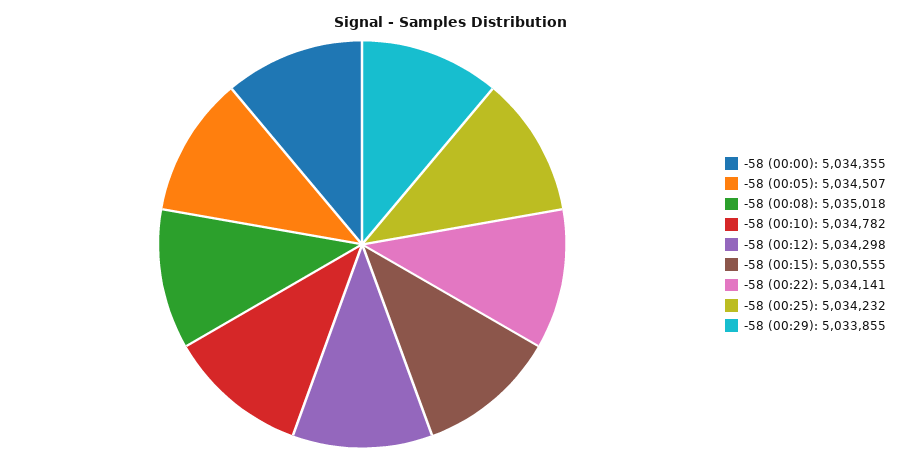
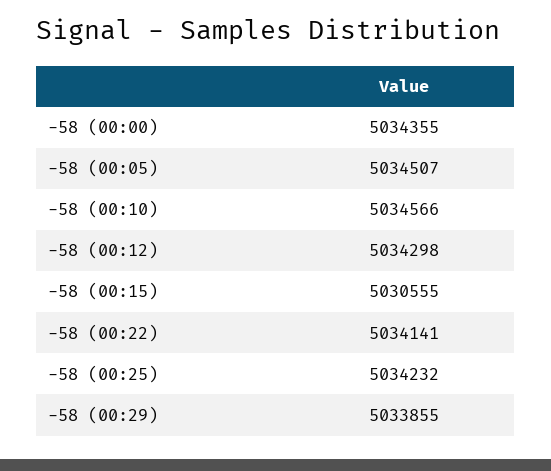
-58 (00:08): 5035018 -> none
-58 (00:10): 5034782 -> 5034566

